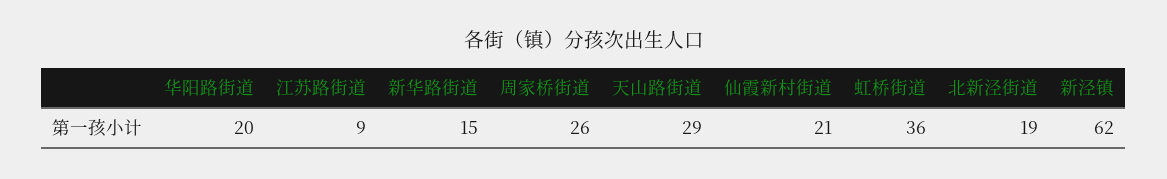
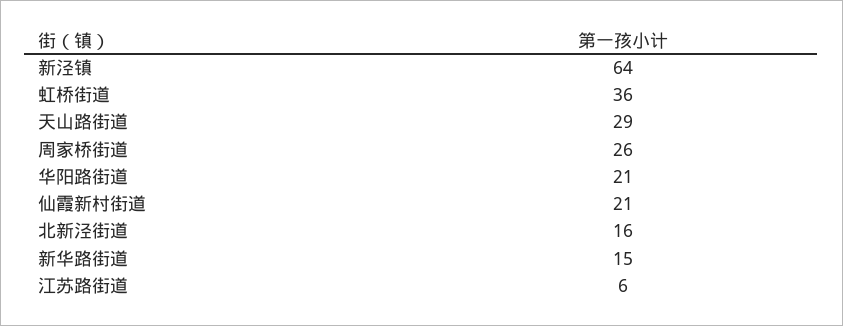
华阳路街道: 20 -> 21
江苏路街道: 9 -> 6
北新泾街道: 19 -> 16
新泾镇: 62 -> 64

